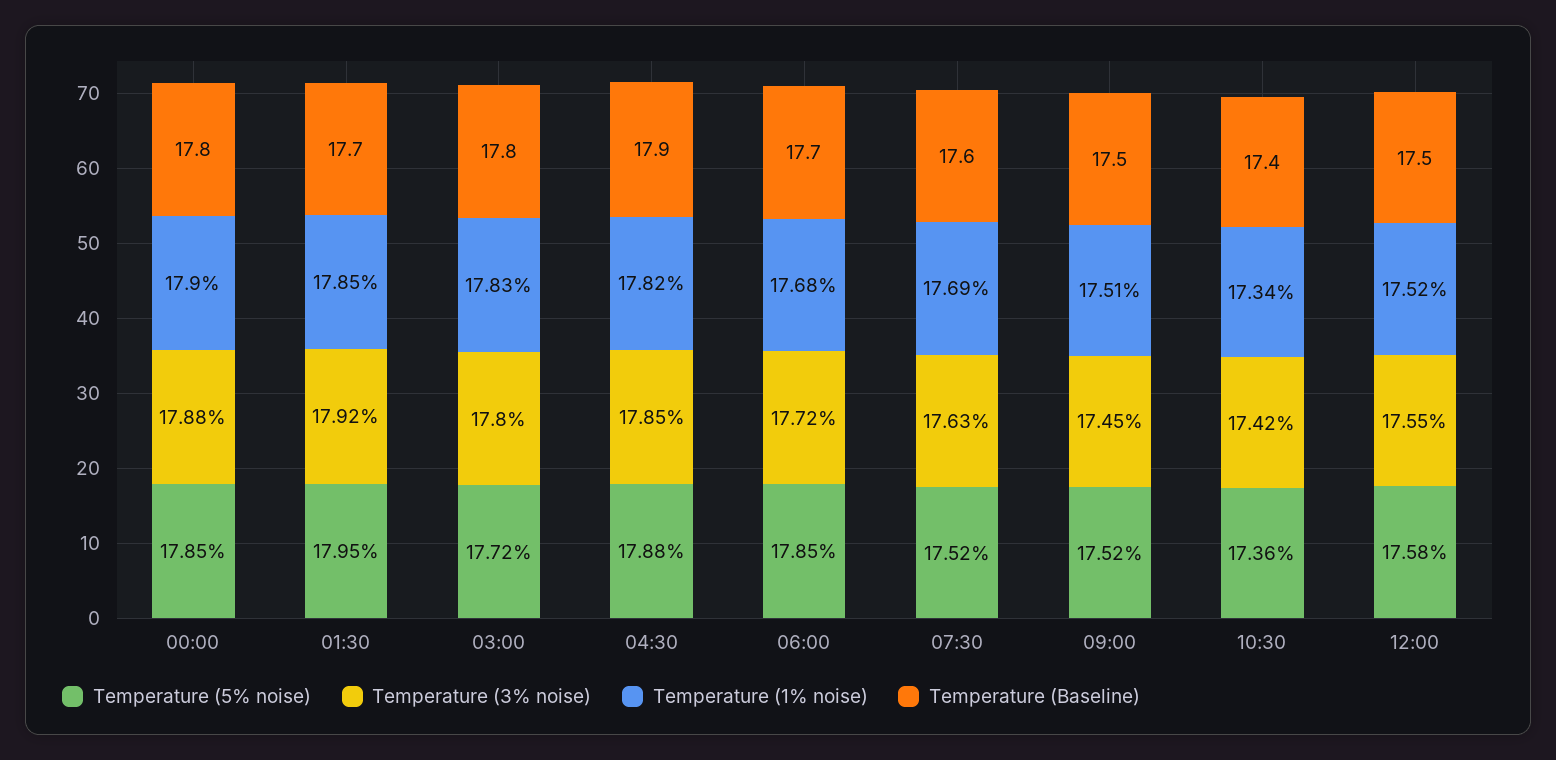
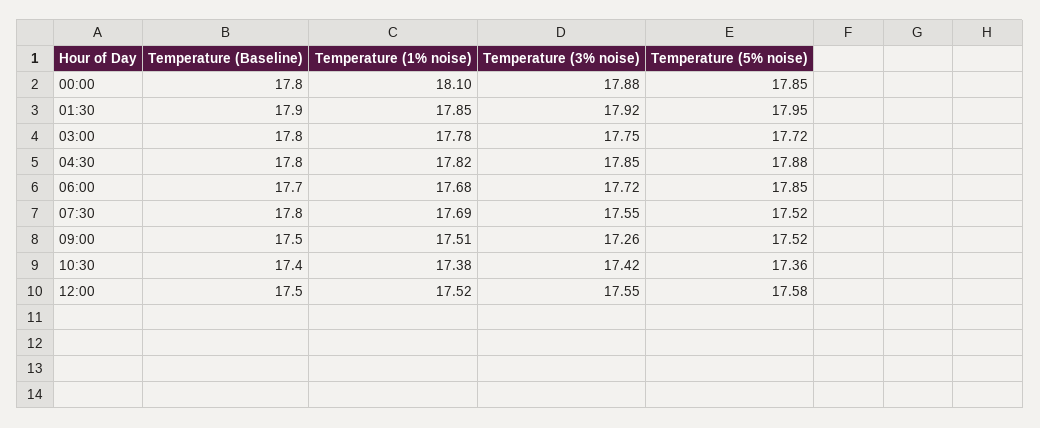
Temperature (1% noise), 00:00: 17.9 -> 18.1
Temperature (Baseline), 01:30: 17.7 -> 17.9
Temperature (3% noise), 03:00: 17.8 -> 17.75
Temperature (1% noise), 03:00: 17.83 -> 17.78
Temperature (Baseline), 04:30: 17.9 -> 17.8
Temperature (3% noise), 07:30: 17.63 -> 17.55
Temperature (Baseline), 07:30: 17.6 -> 17.8
Temperature (3% noise), 09:00: 17.45 -> 17.26
Temperature (1% noise), 10:30: 17.34 -> 17.38

